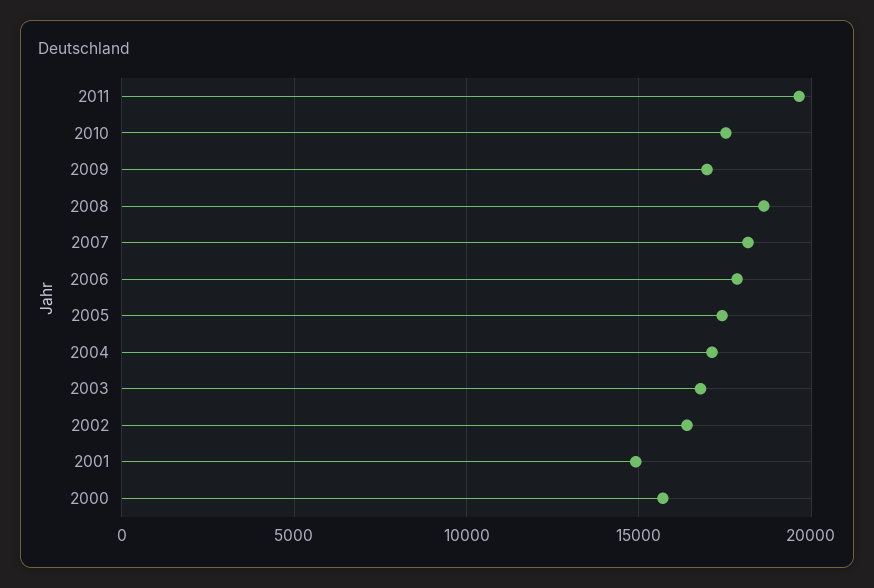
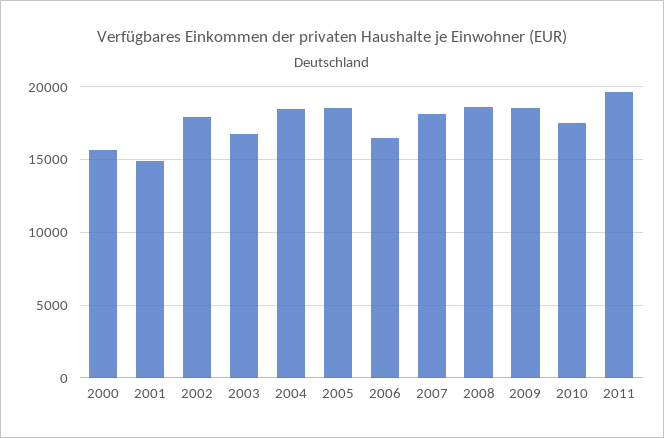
2009: 17000 -> 18500
2006: 18000 -> 16500
2005: 17500 -> 18500
2004: 17000 -> 18500
2002: 16500 -> 18000

